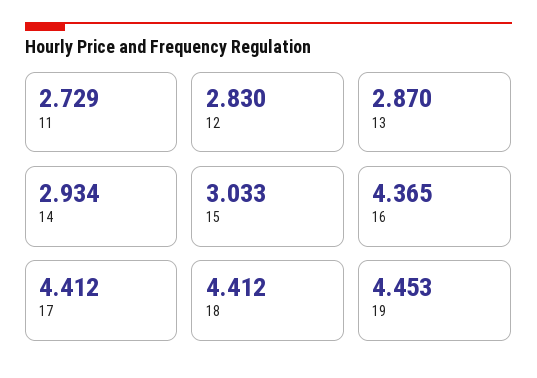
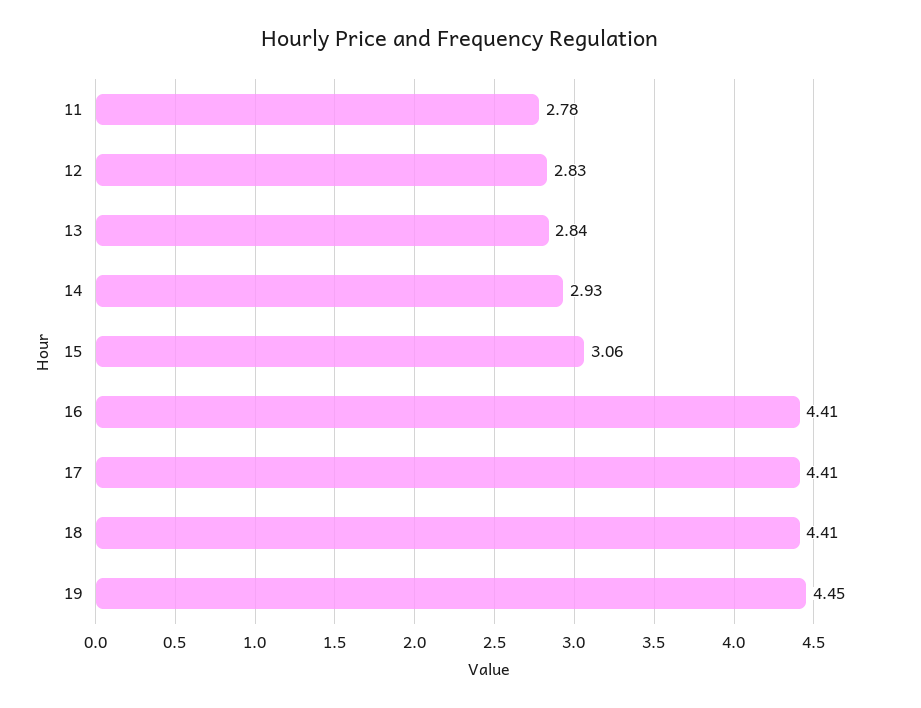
11: 2.729 -> 2.78
13: 2.87 -> 2.84
15: 3.033 -> 3.06
16: 4.365 -> 4.41

